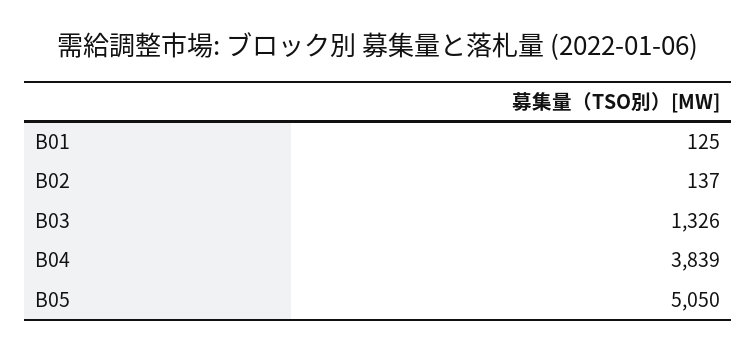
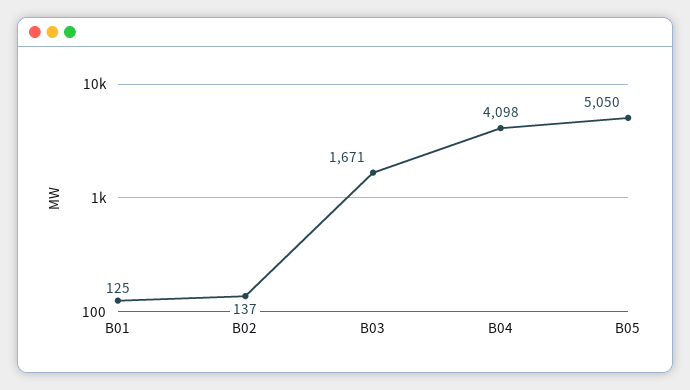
B03: 1326 -> 1671
B04: 3839 -> 4098

